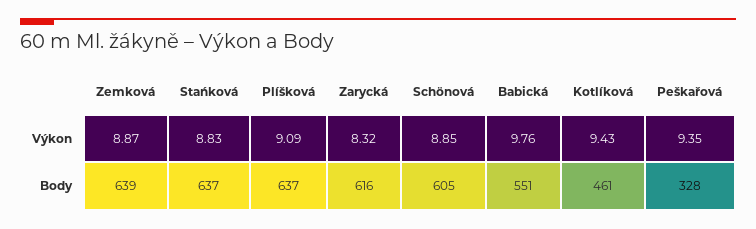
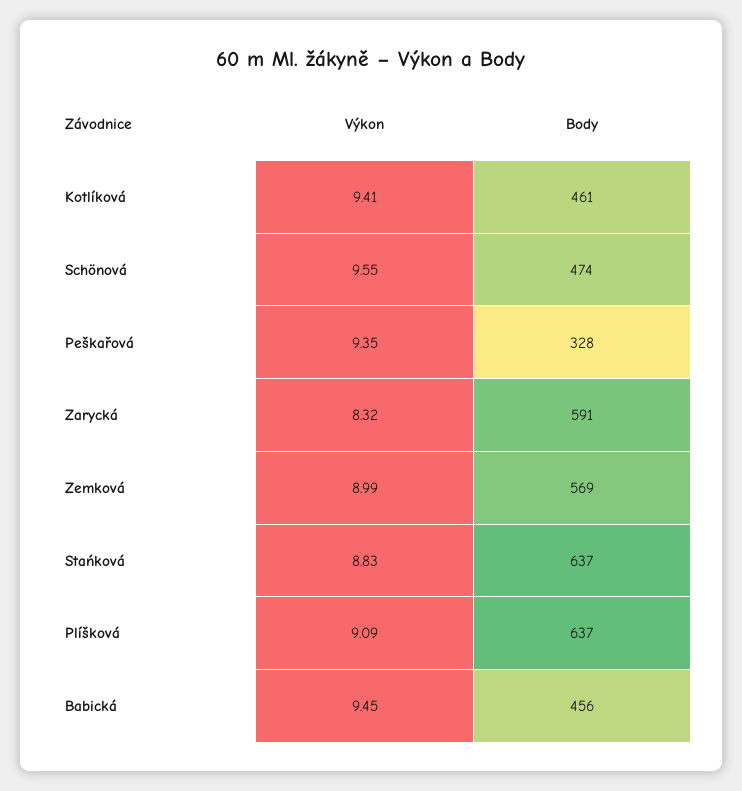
Zemková, Výkon: 8.87 -> 8.99
Schönová, Výkon: 8.85 -> 9.55
Babická, Výkon: 9.76 -> 9.45
Kotlíková, Výkon: 9.43 -> 9.41
Zemková, Body: 639 -> 569
Zarycká, Body: 616 -> 591
Schönová, Body: 605 -> 474
Babická, Body: 551 -> 456

